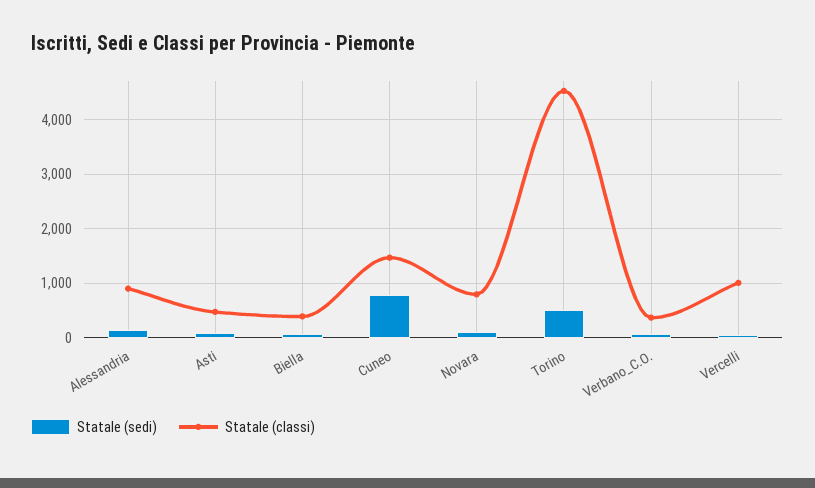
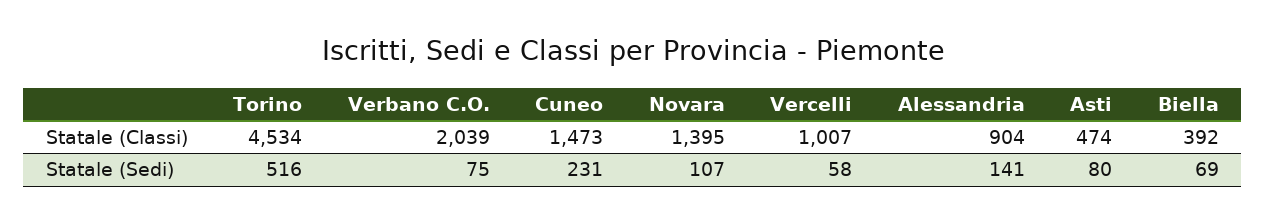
Statale (sedi), Cuneo: 800 -> 231
Statale (classi), Novara: 800 -> 1395
Statale (classi), Verbano_C.O.: 400 -> 2039

